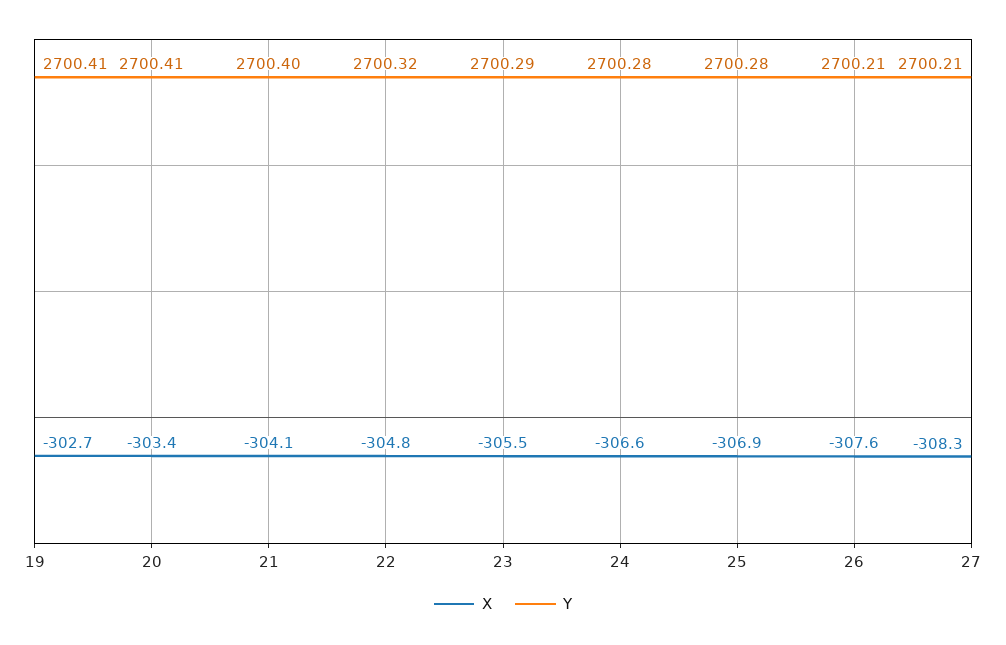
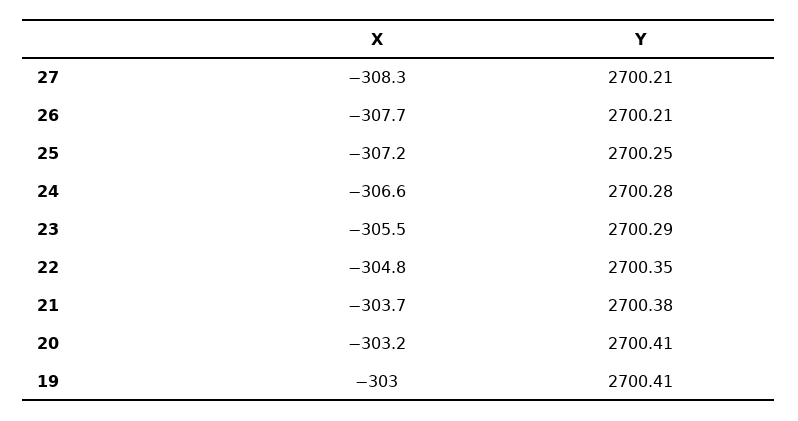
X, 19: -302.7 -> -303
X, 20: -303.4 -> -303.2
X, 21: -304.1 -> -303.7
Y, 21: 2700.4 -> 2700.38
Y, 22: 2700.32 -> 2700.35
X, 25: -306.9 -> -307.2
Y, 25: 2700.28 -> 2700.25
X, 26: -307.6 -> -307.7

